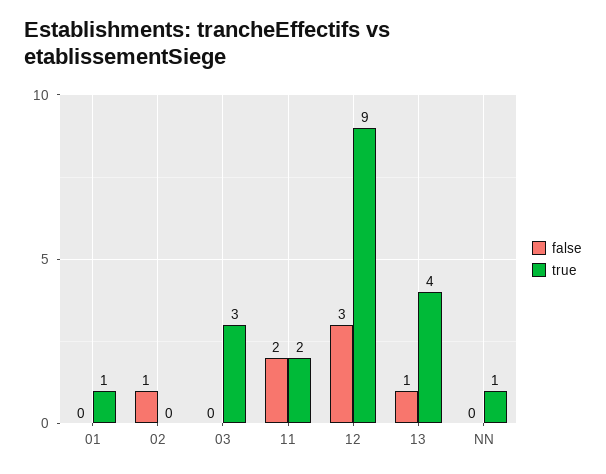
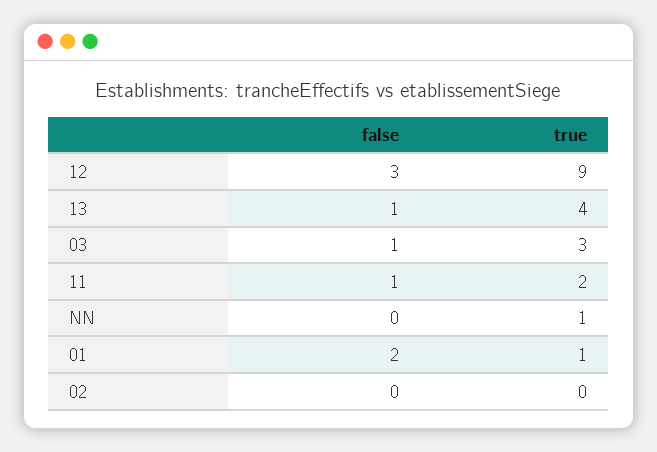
false, 01: 0 -> 2
false, 02: 1 -> 0
false, 03: 0 -> 1
false, 11: 2 -> 1

